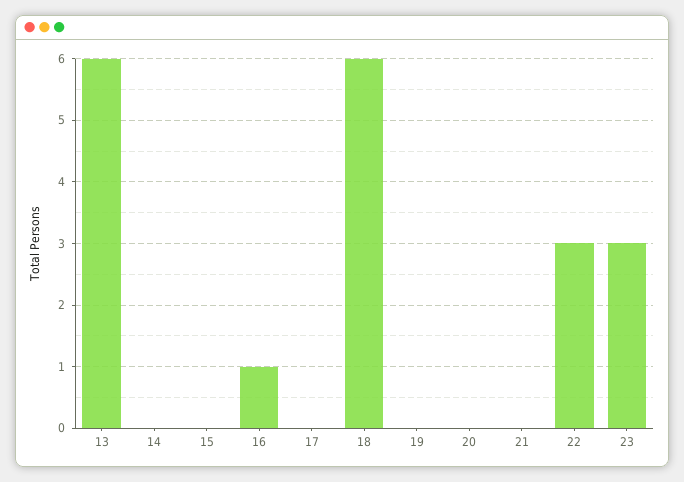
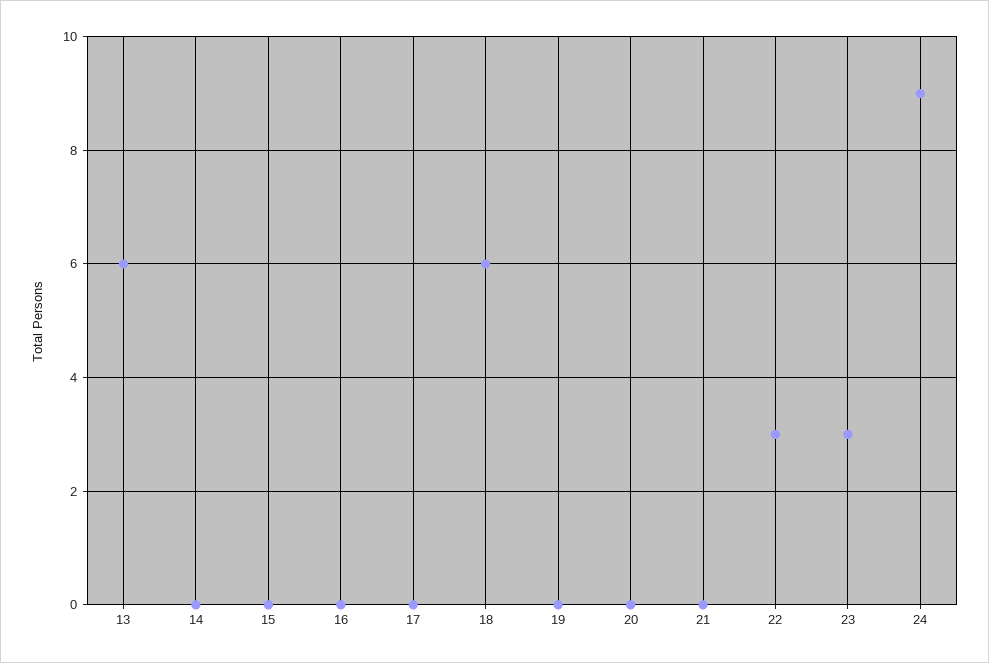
16: 1 -> 0
24: none -> 9

